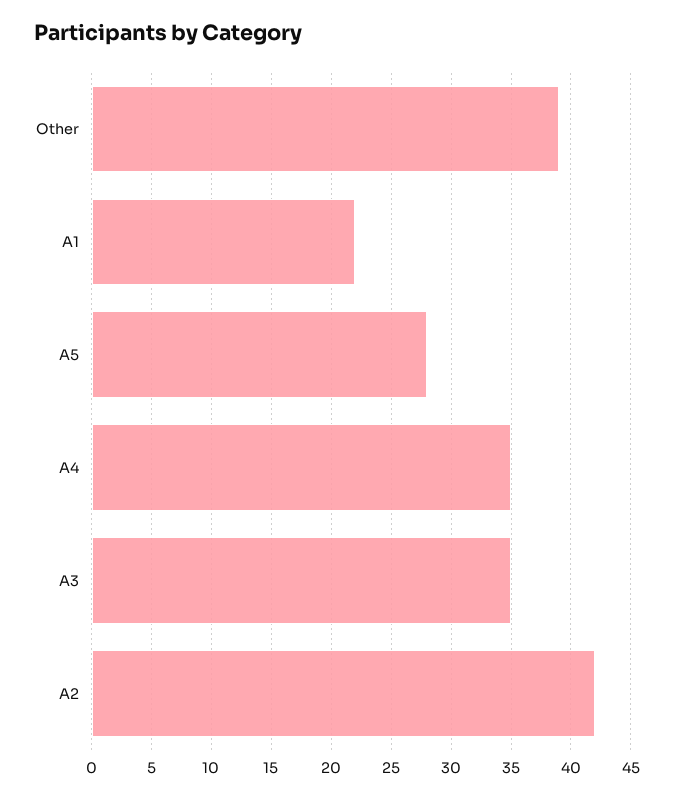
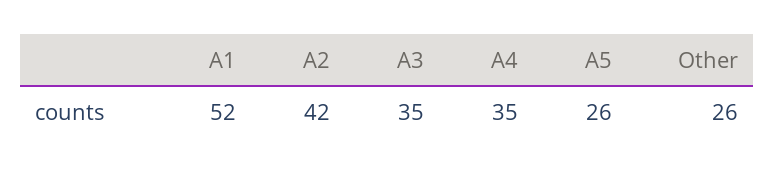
Other: 39 -> 26
A1: 22 -> 52
A5: 28 -> 26

